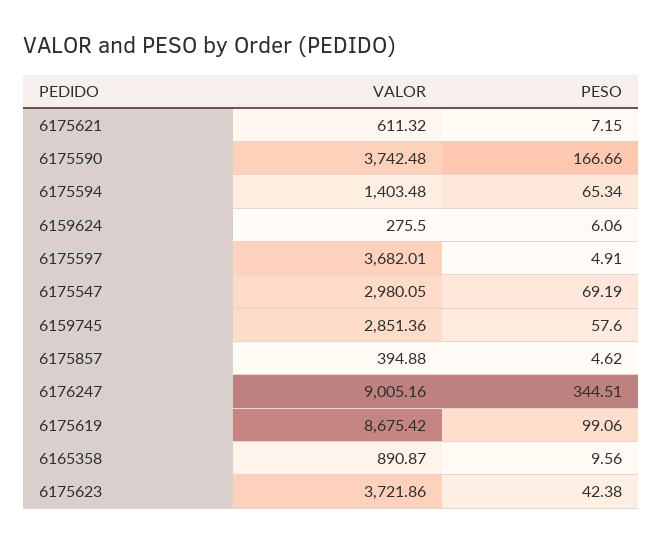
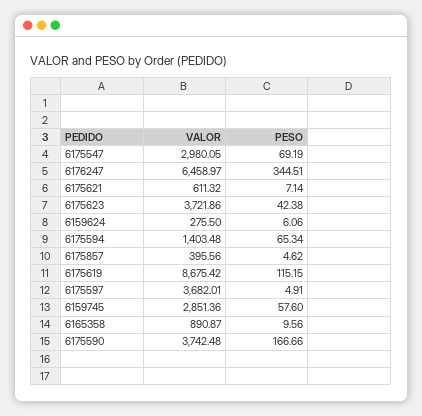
PESO, 6175621: 7.15 -> 7.14
VALOR, 6175857: 394.88 -> 395.56
VALOR, 6176247: 9005.16 -> 6458.97
PESO, 6175619: 99.06 -> 115.15

